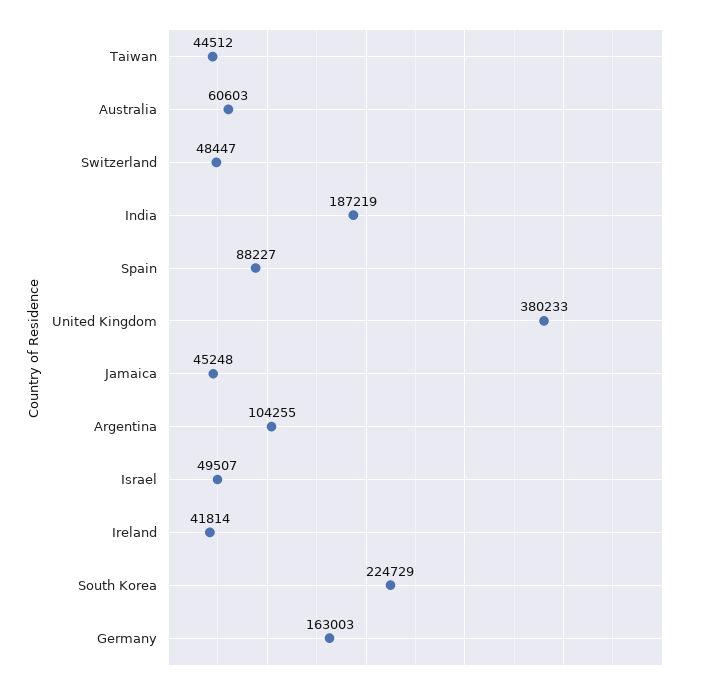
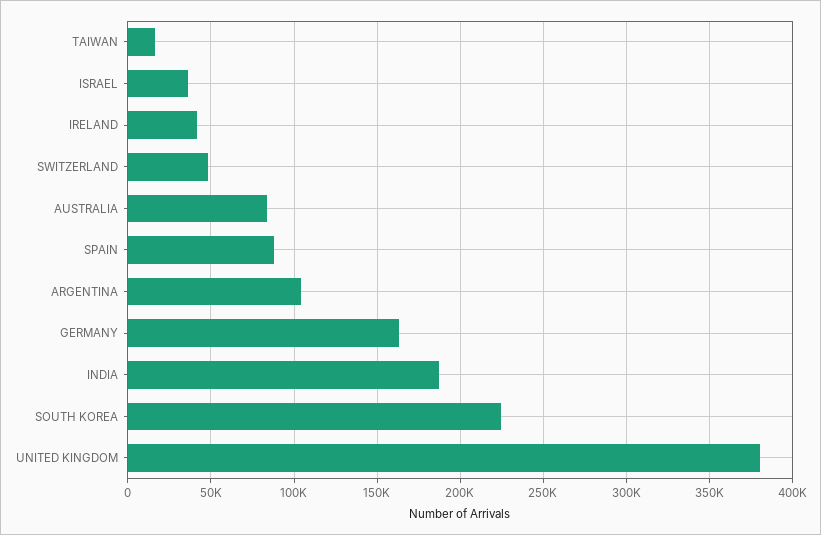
Taiwan: 44512 -> 15000
Australia: 60603 -> 85000
Jamaica: 45248 -> none
Israel: 49507 -> 35000

